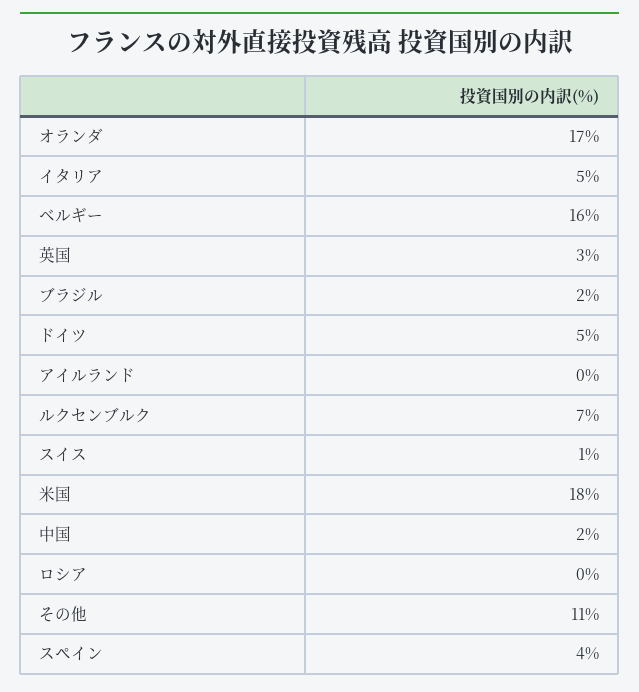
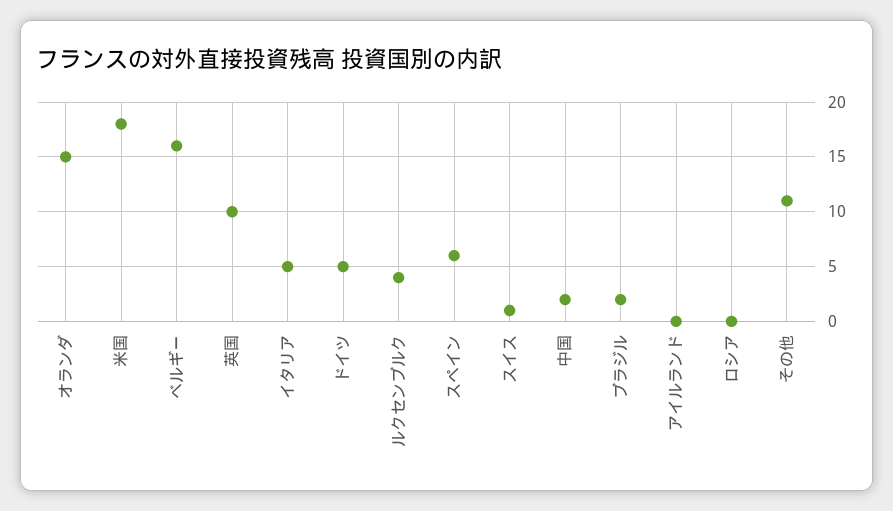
オランダ: 17 -> 15
英国: 3 -> 10
ルクセンブルク: 7 -> 4
スペイン: 4 -> 6

